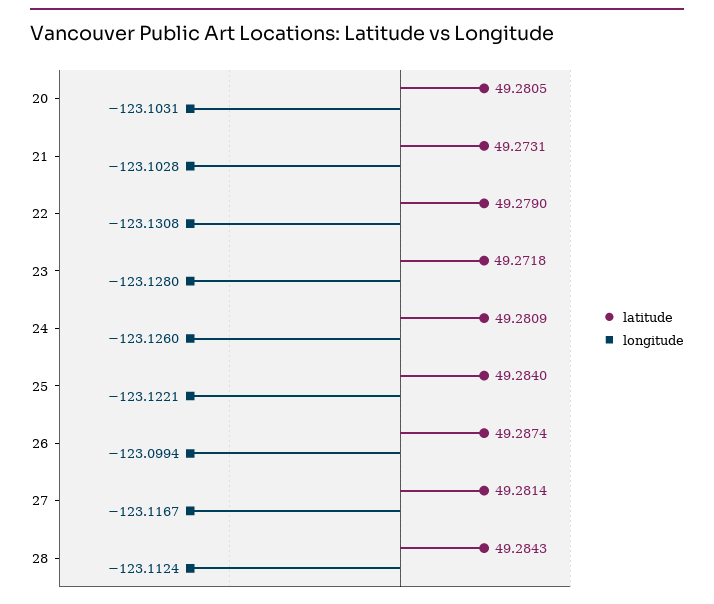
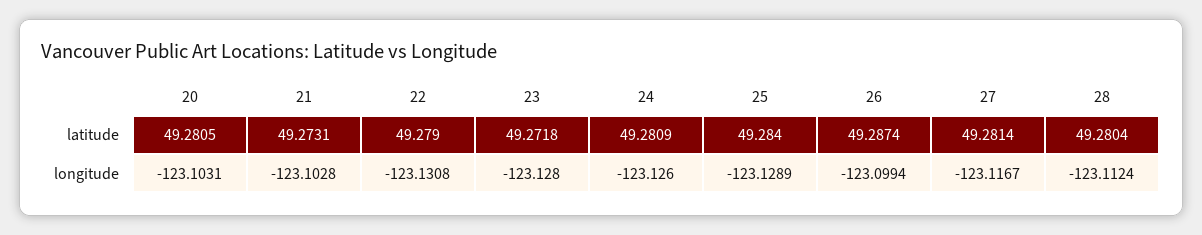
longitude, 25: -123.1221 -> -123.1289
latitude, 28: 49.2843 -> 49.2804

